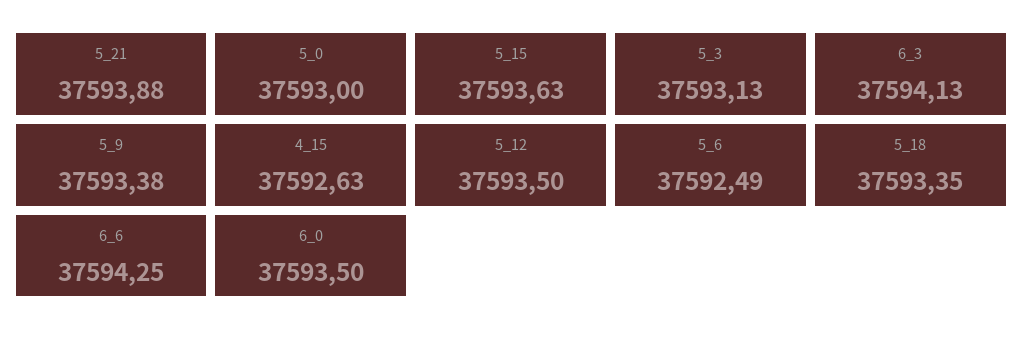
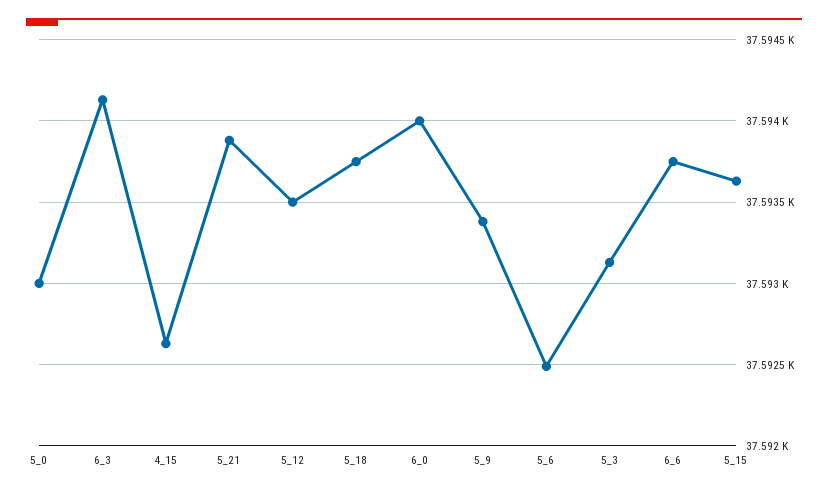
5_18: 37593.35 -> 37593.75
6_6: 37594.25 -> 37593.75
6_0: 37593.5 -> 37594

